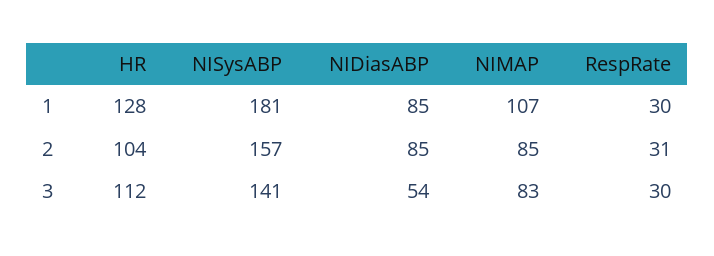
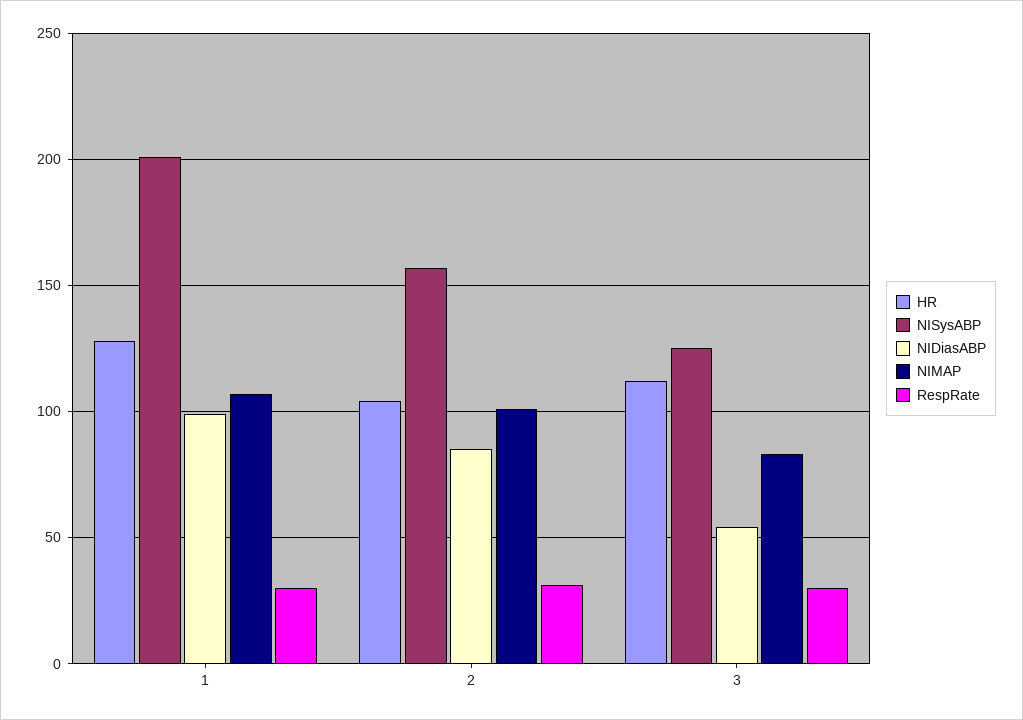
NISysABP, 1: 181 -> 200
NIDiasABP, 1: 85 -> 100
NIMAP, 2: 85 -> 100
NISysABP, 3: 141 -> 125

